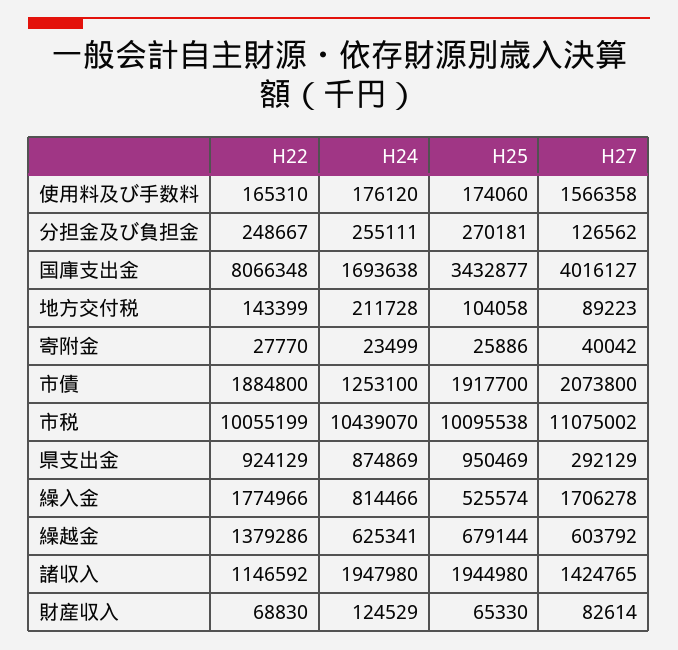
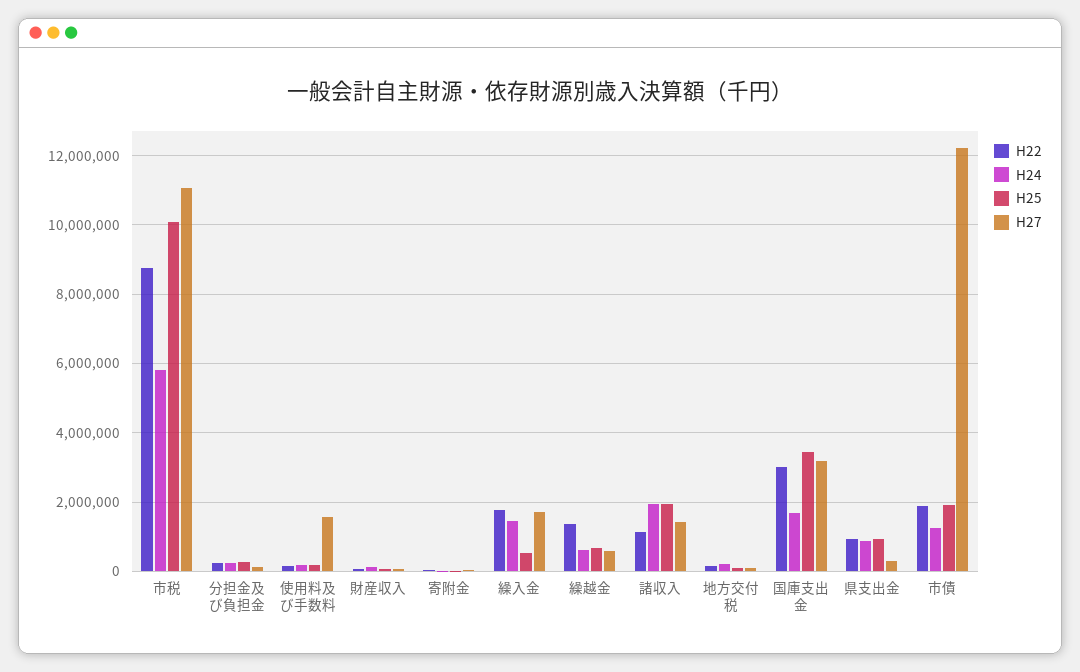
H22, 国庫支出金: 8066348 -> 3000000
H27, 国庫支出金: 4016127 -> 3200000
H27, 市債: 2073800 -> 12200000
H22, 市税: 10055199 -> 8800000
H24, 市税: 10439070 -> 5800000
H24, 繰入金: 814466 -> 1400000

